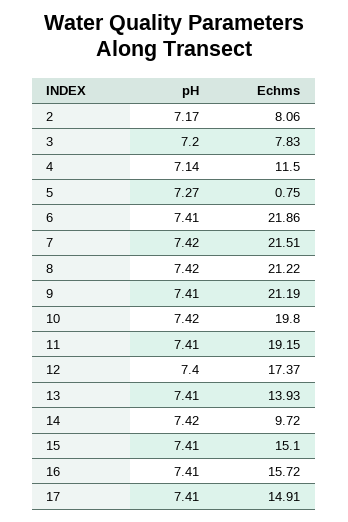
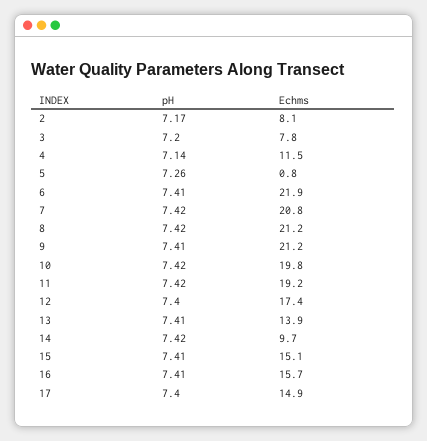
pH, 5: 7.27 -> 7.26
Echms, 7: 21.51 -> 20.8
pH, 11: 7.41 -> 7.42
pH, 17: 7.41 -> 7.4

